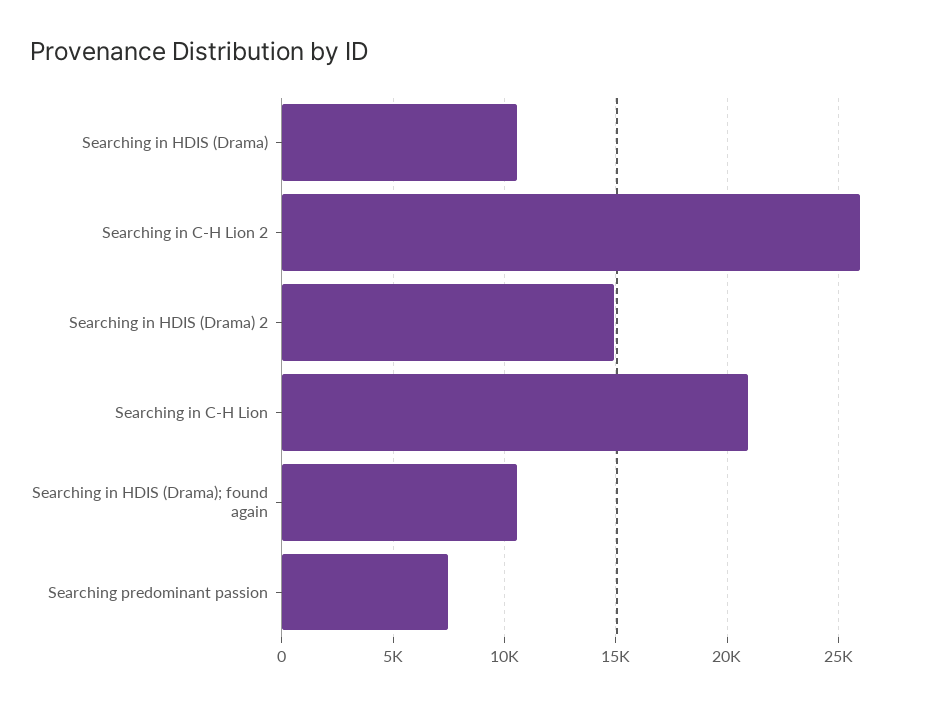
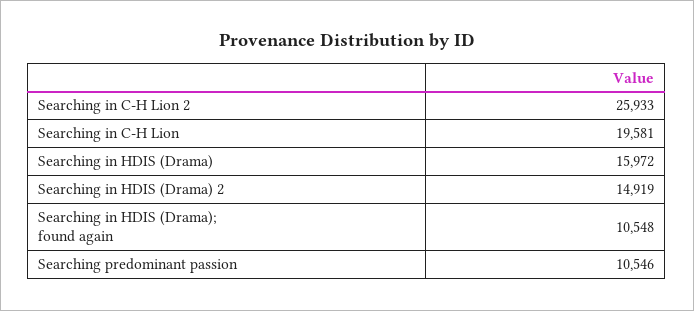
Searching in HDIS (Drama): 10500 -> 15972
Searching in C-H Lion: 21000 -> 19581
Searching predominant passion: 7500 -> 10546

